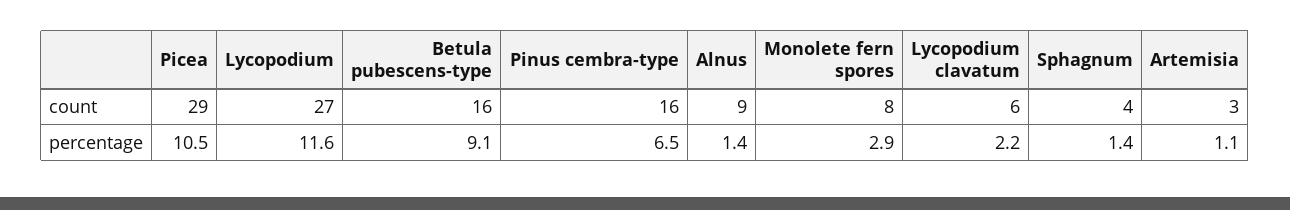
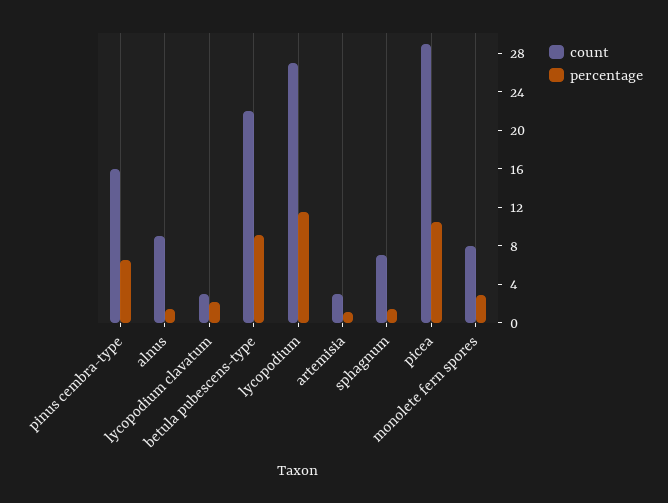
count, Betula pubescens-type: 16 -> 22
count, Lycopodium clavatum: 6 -> 3
count, Sphagnum: 4 -> 7

